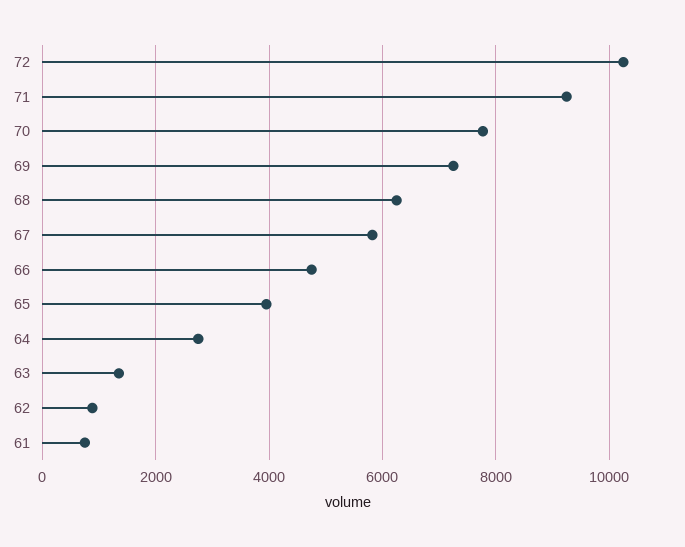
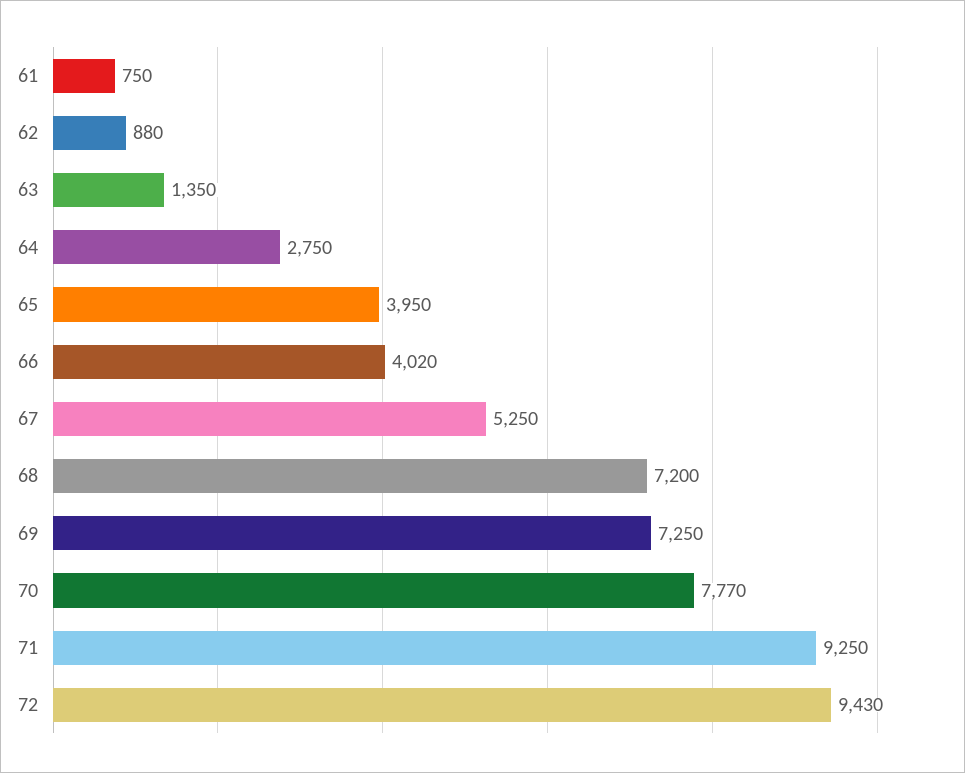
72: 10200 -> 9430
68: 6200 -> 7200
67: 5800 -> 5250
66: 4800 -> 4020

